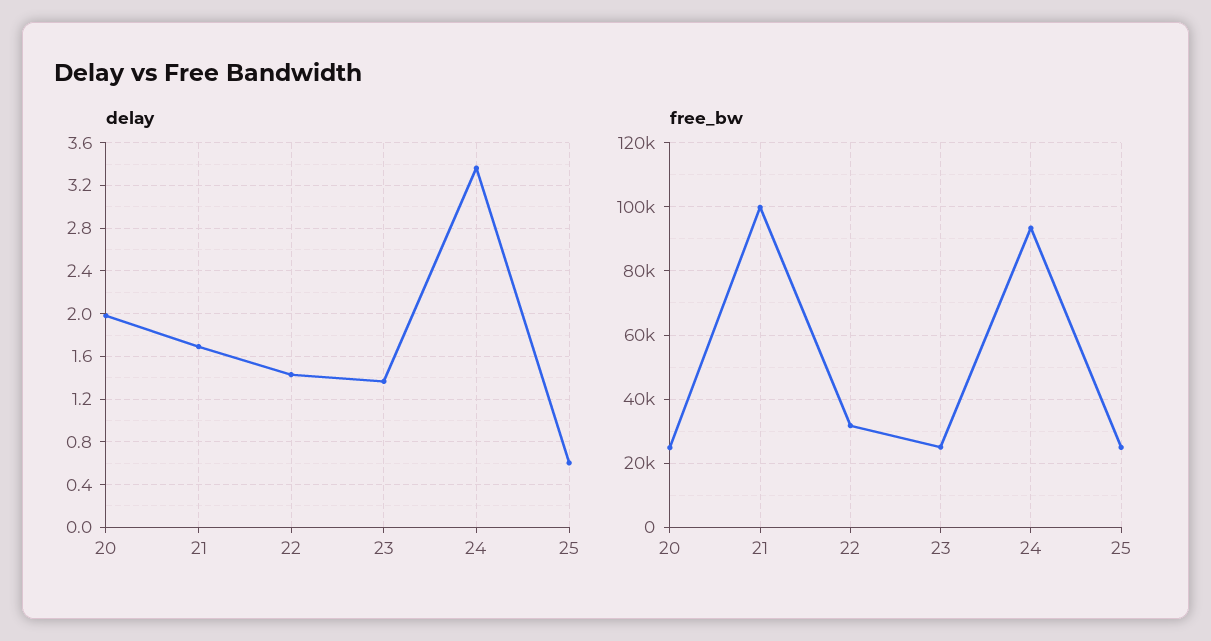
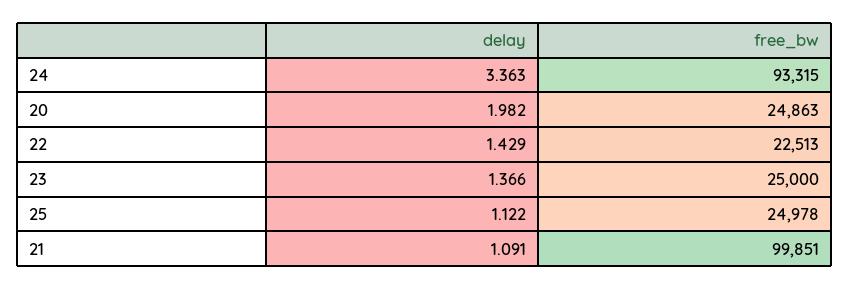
delay, 21: 1.7 -> 1.091
delay, 25: 0.6 -> 1.122
free_bw, 22: 32000 -> 22513

